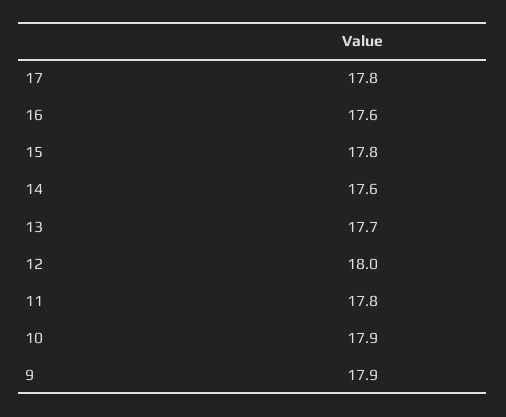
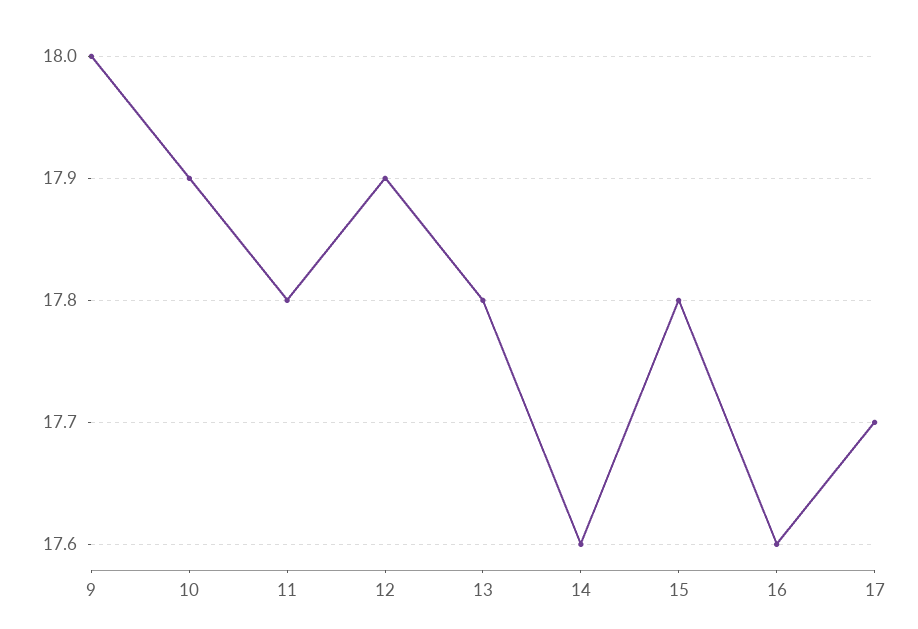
17: 17.8 -> 17.7
13: 17.7 -> 17.8
12: 18 -> 17.9
9: 17.9 -> 18

